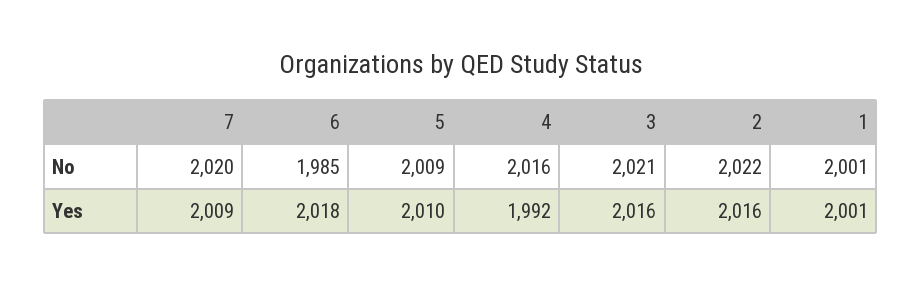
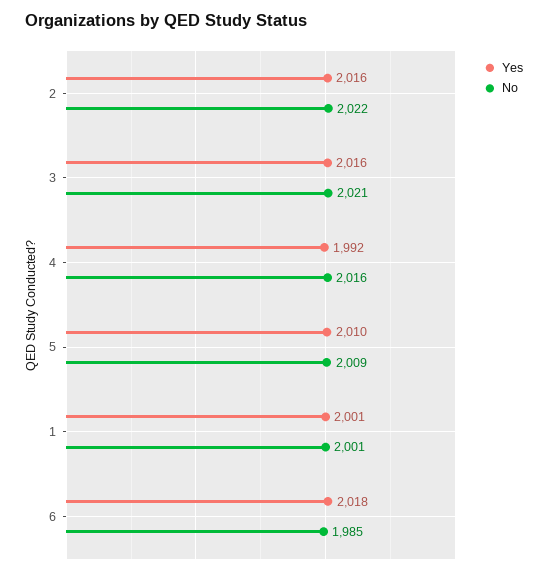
No, 7: 2020 -> none
Yes, 7: 2009 -> none

